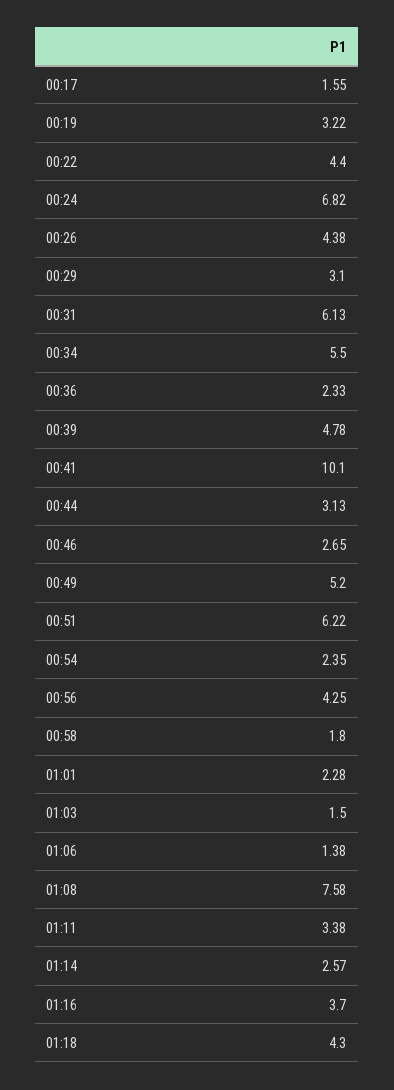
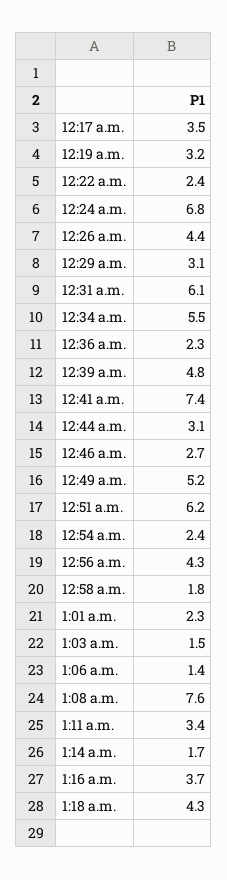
00:17: 1.55 -> 3.5
00:22: 4.4 -> 2.4
00:41: 10.1 -> 7.4
01:14: 2.57 -> 1.7

